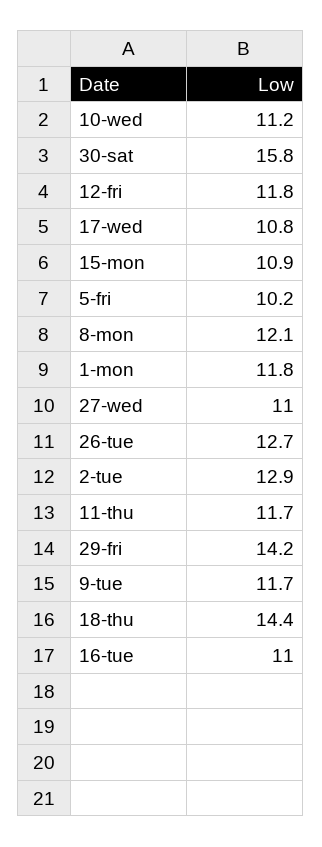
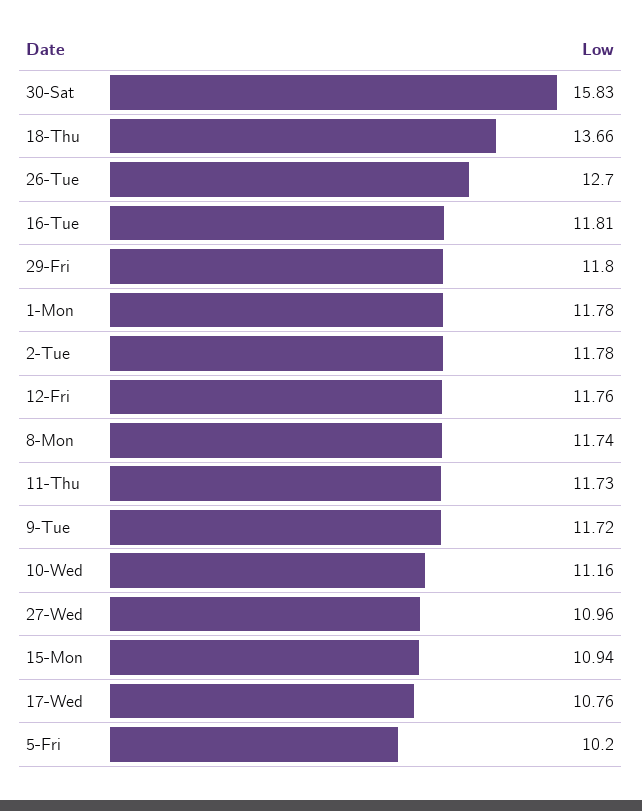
8-mon: 12.1 -> 11.74
2-tue: 12.9 -> 11.78
29-fri: 14.2 -> 11.8
18-thu: 14.4 -> 13.66
16-tue: 11 -> 11.81

